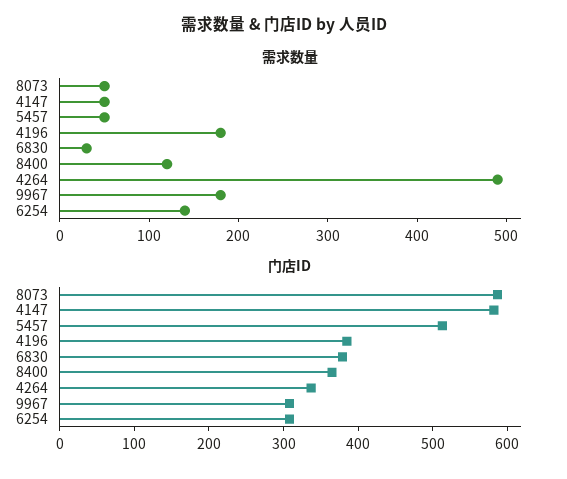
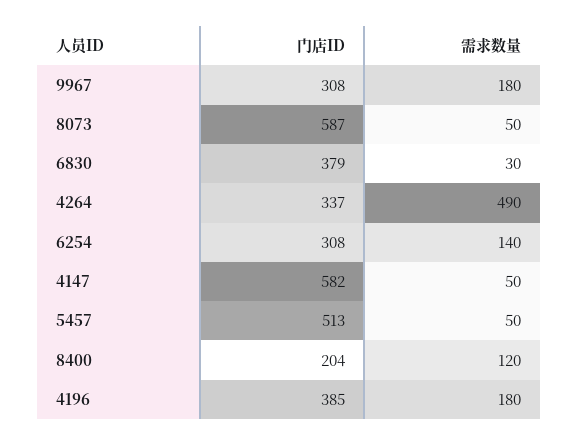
门店ID, 8400: 360 -> 204

